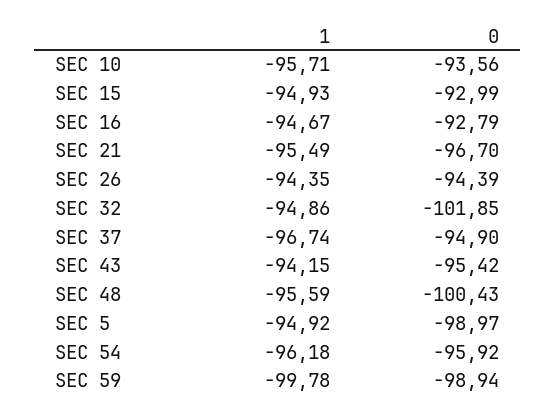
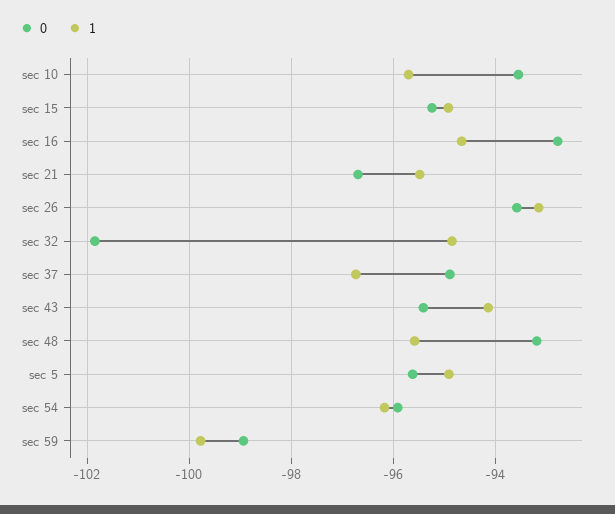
0, SEC 15: -92.99 -> -95.2
1, SEC 26: -94.35 -> -93.2
0, SEC 26: -94.39 -> -93.6
0, SEC 48: -100.43 -> -93.2
0, SEC 5: -98.97 -> -95.6

